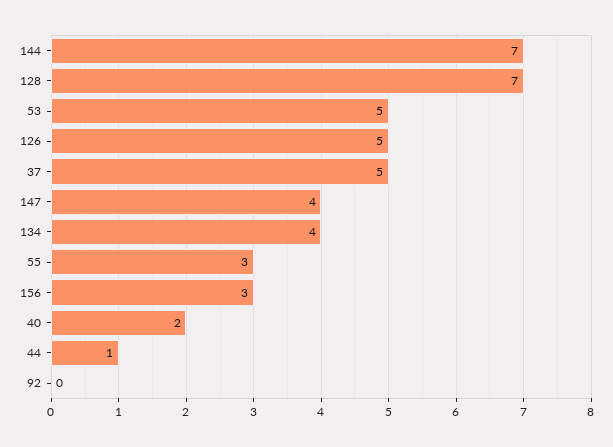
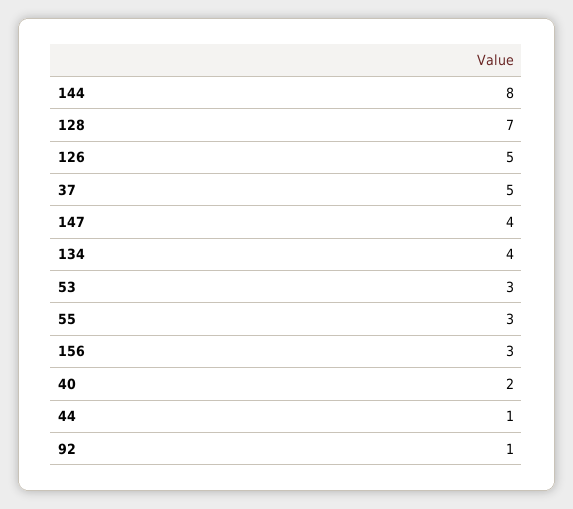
144: 7 -> 8
53: 5 -> 3
92: 0 -> 1

